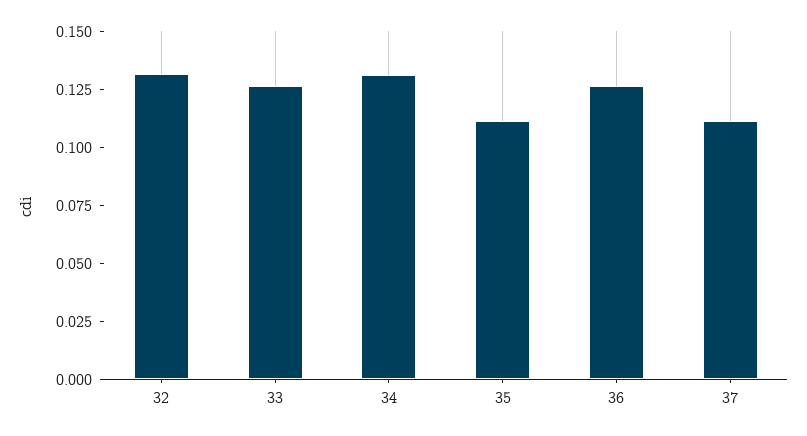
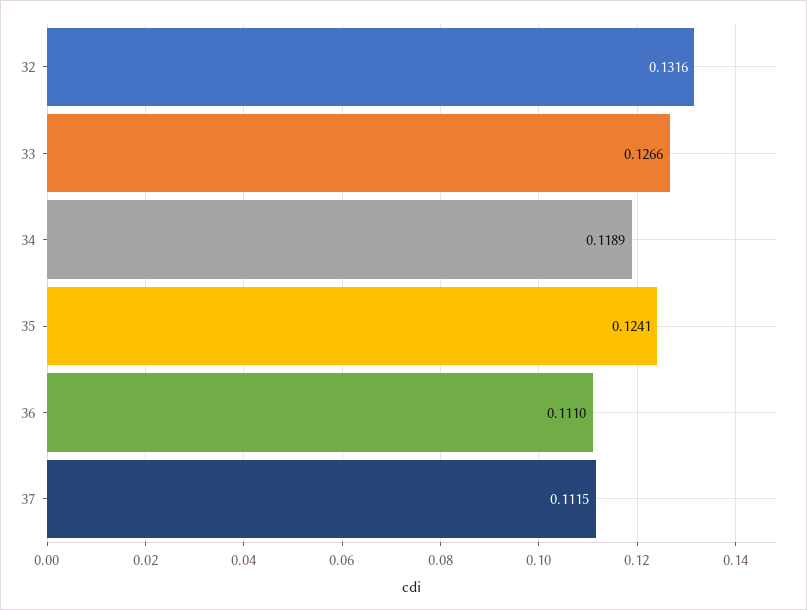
34: 0.13 -> 0.1189
35: 0.11 -> 0.1241
36: 0.125 -> 0.111

